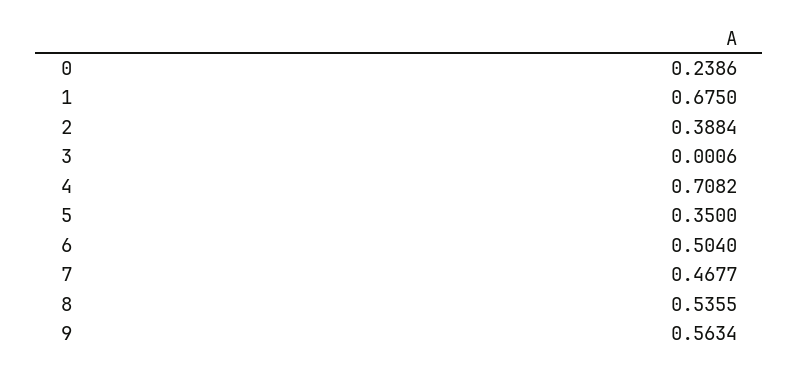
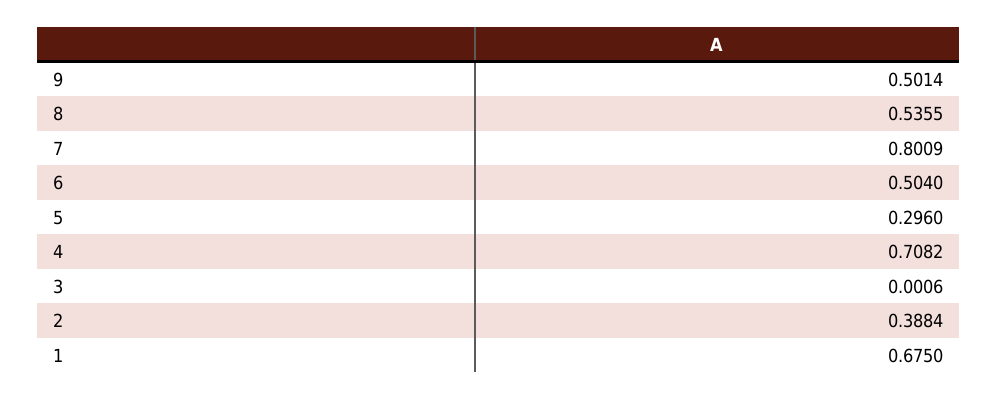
0: 0.2386 -> none
5: 0.35 -> 0.296
7: 0.4677 -> 0.8009
9: 0.5634 -> 0.5014

